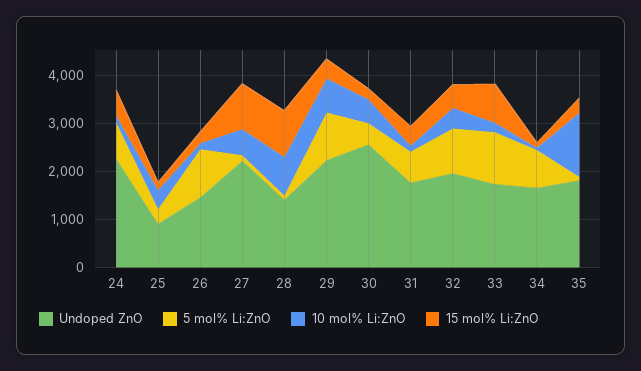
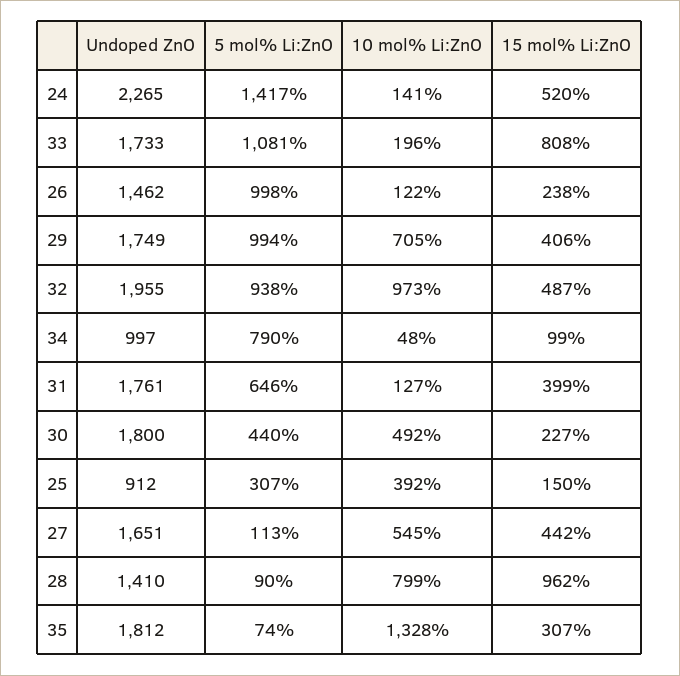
5 mol% Li:ZnO, 24: 800 -> 1417
Undoped ZnO, 27: 2200 -> 1651
15 mol% Li:ZnO, 27: 1000 -> 442
Undoped ZnO, 29: 2200 -> 1749
Undoped ZnO, 30: 2600 -> 1800
10 mol% Li:ZnO, 32: 400 -> 973
Undoped ZnO, 34: 1600 -> 997

